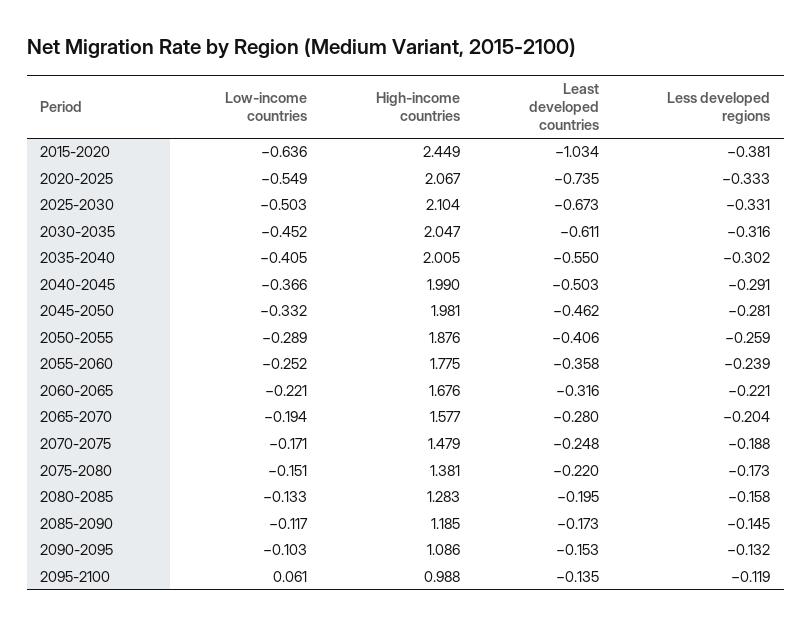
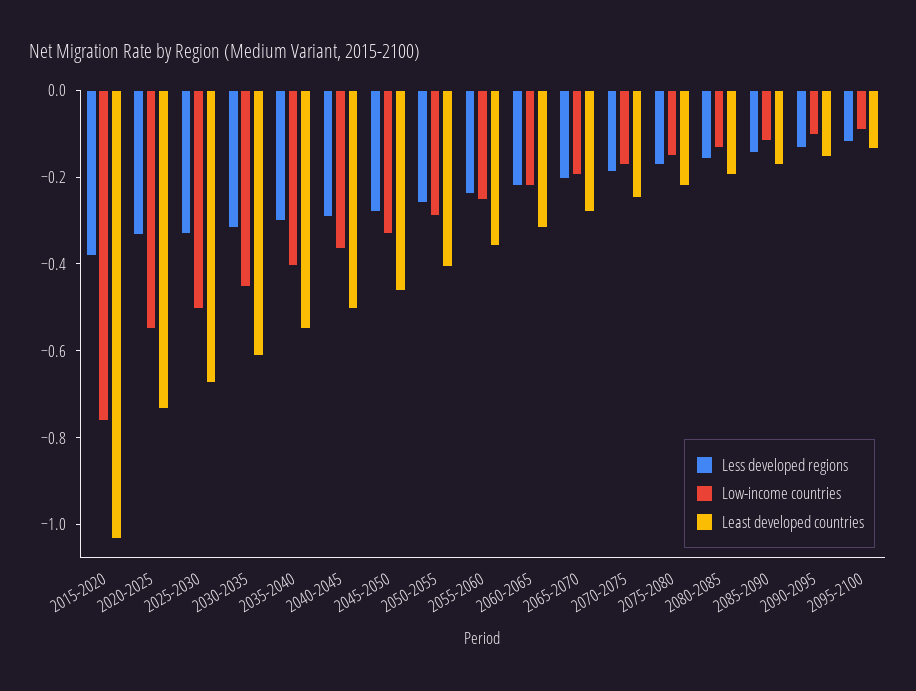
Low-income countries, 2015-2020: -0.636 -> -0.75
High-income countries, 2015-2020: 2.449 -> none
High-income countries, 2020-2025: 2.067 -> none
High-income countries, 2025-2030: 2.104 -> none
High-income countries, 2030-2035: 2.047 -> none
High-income countries, 2035-2040: 2.005 -> none
High-income countries, 2040-2045: 1.99 -> none
High-income countries, 2045-2050: 1.981 -> none
High-income countries, 2050-2055: 1.876 -> none
High-income countries, 2055-2060: 1.775 -> none
High-income countries, 2060-2065: 1.676 -> none
High-income countries, 2065-2070: 1.577 -> none
High-income countries, 2070-2075: 1.479 -> none
High-income countries, 2075-2080: 1.381 -> none
High-income countries, 2080-2085: 1.283 -> none
High-income countries, 2085-2090: 1.185 -> none
High-income countries, 2090-2095: 1.086 -> none
Low-income countries, 2095-2100: 0.061 -> -0.1
High-income countries, 2095-2100: 0.988 -> none

